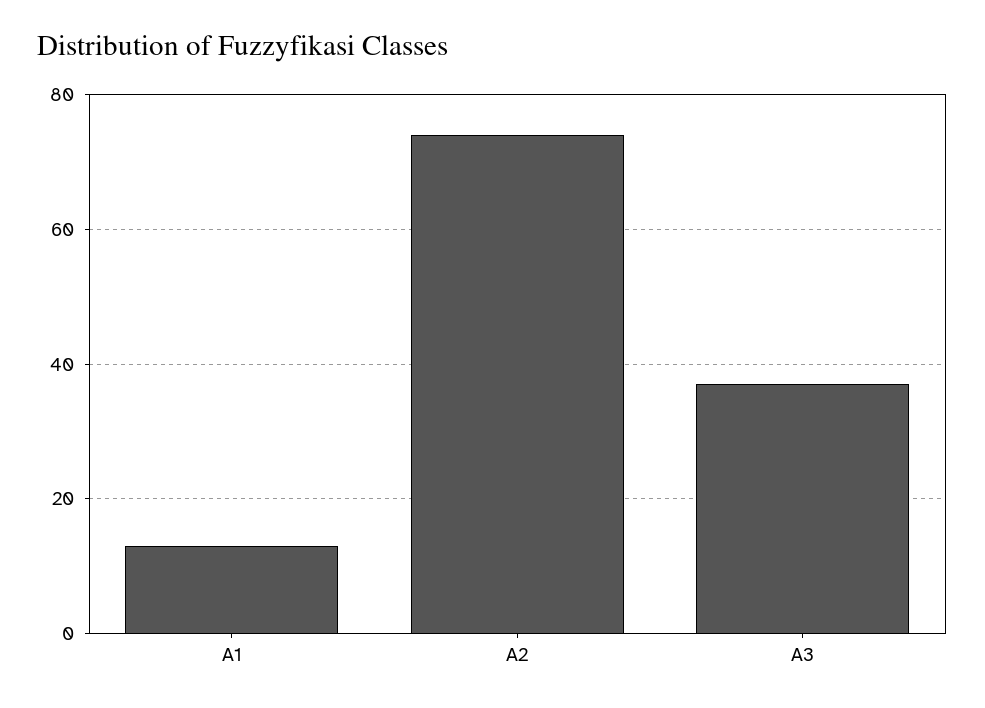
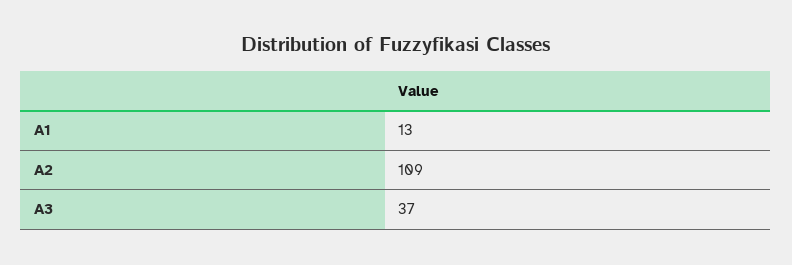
A2: 75 -> 109

